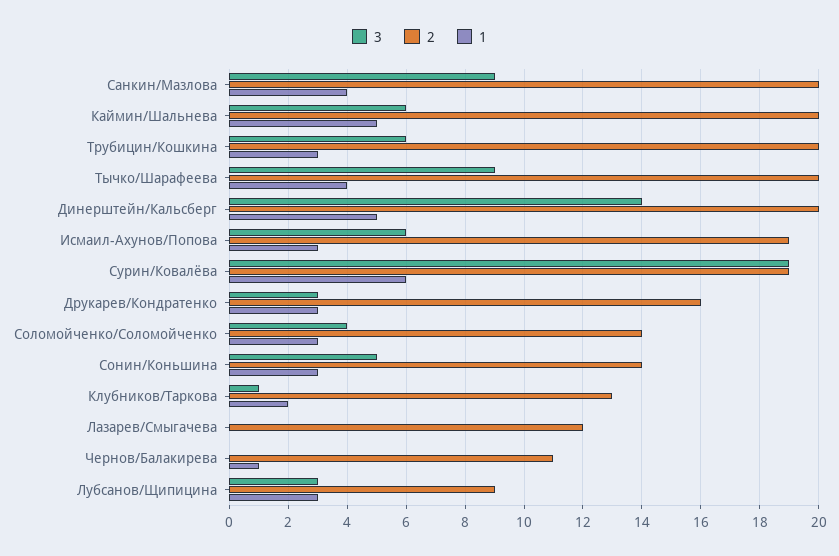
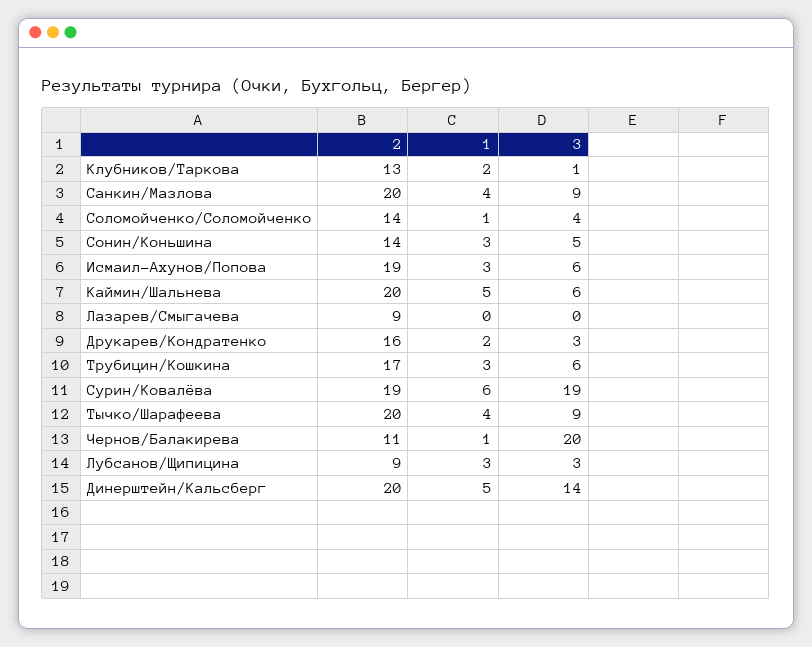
2, Трубицин/Кошкина: 20 -> 17
1, Друкарев/Кондратенко: 3 -> 2
1, Соломойченко/Соломойченко: 3 -> 1
2, Лазарев/Смыгачева: 12 -> 9
3, Чернов/Балакирева: 0 -> 20

